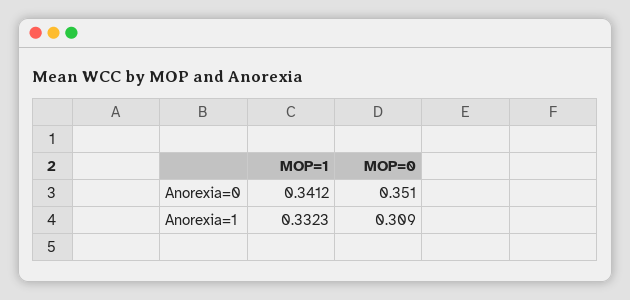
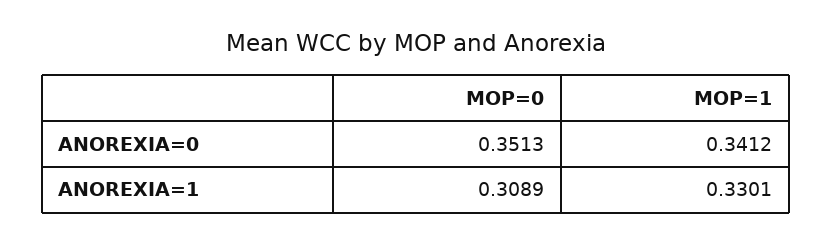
MOP=1, Anorexia=1: 0.3323 -> 0.3301

